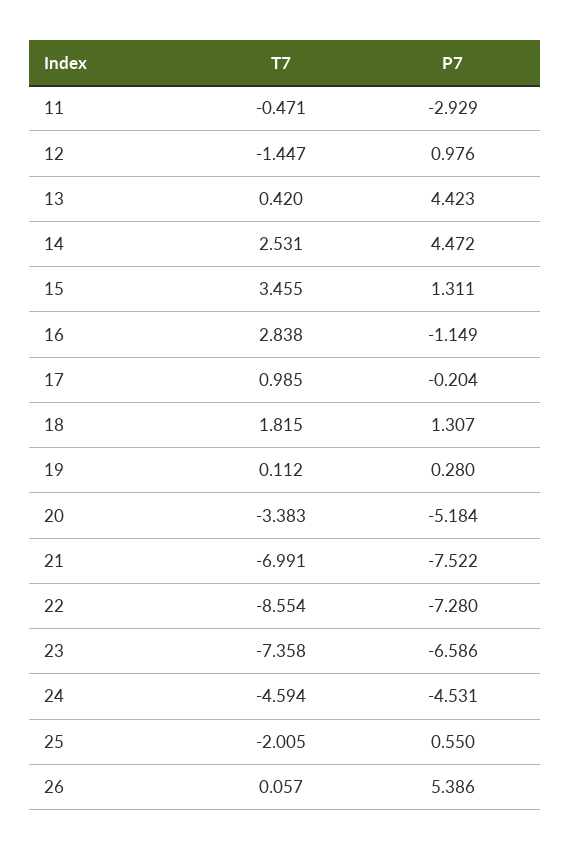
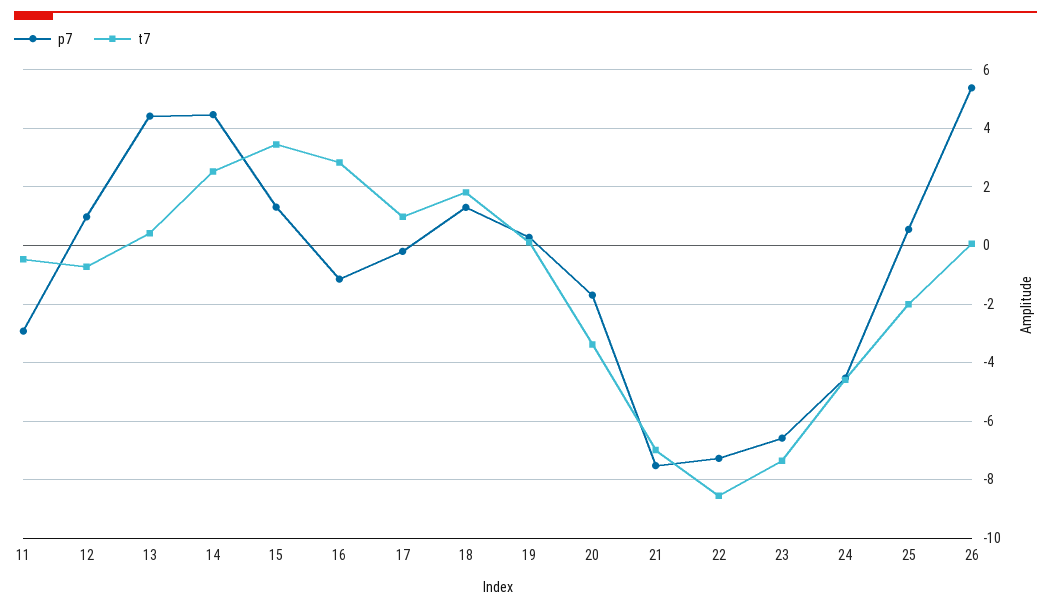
T7, 12: -1.447 -> -0.75
P7, 20: -5.184 -> -1.75

